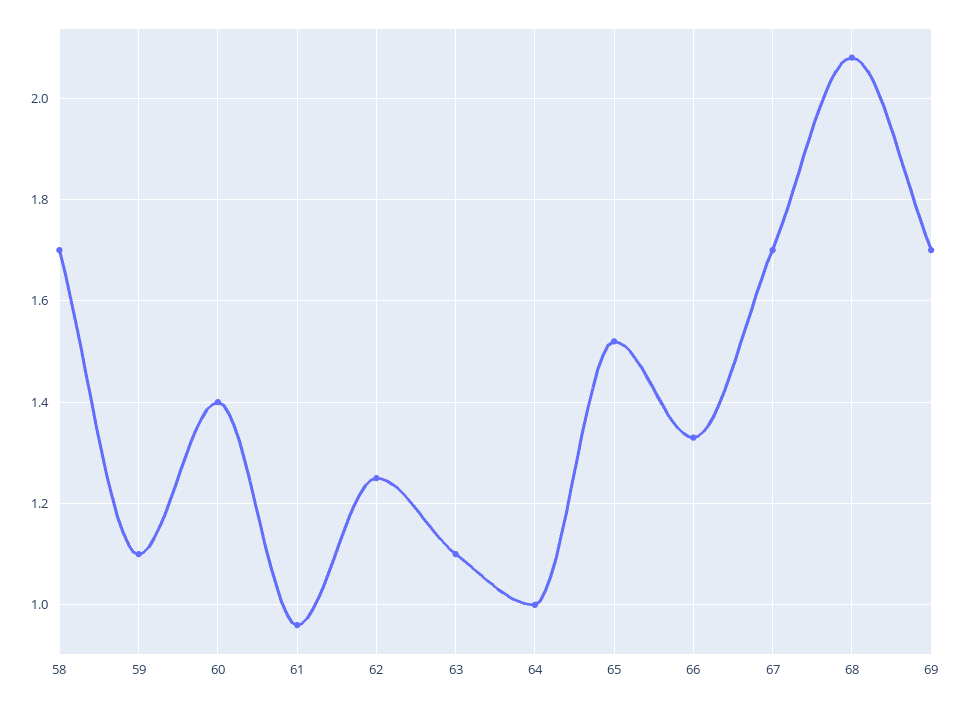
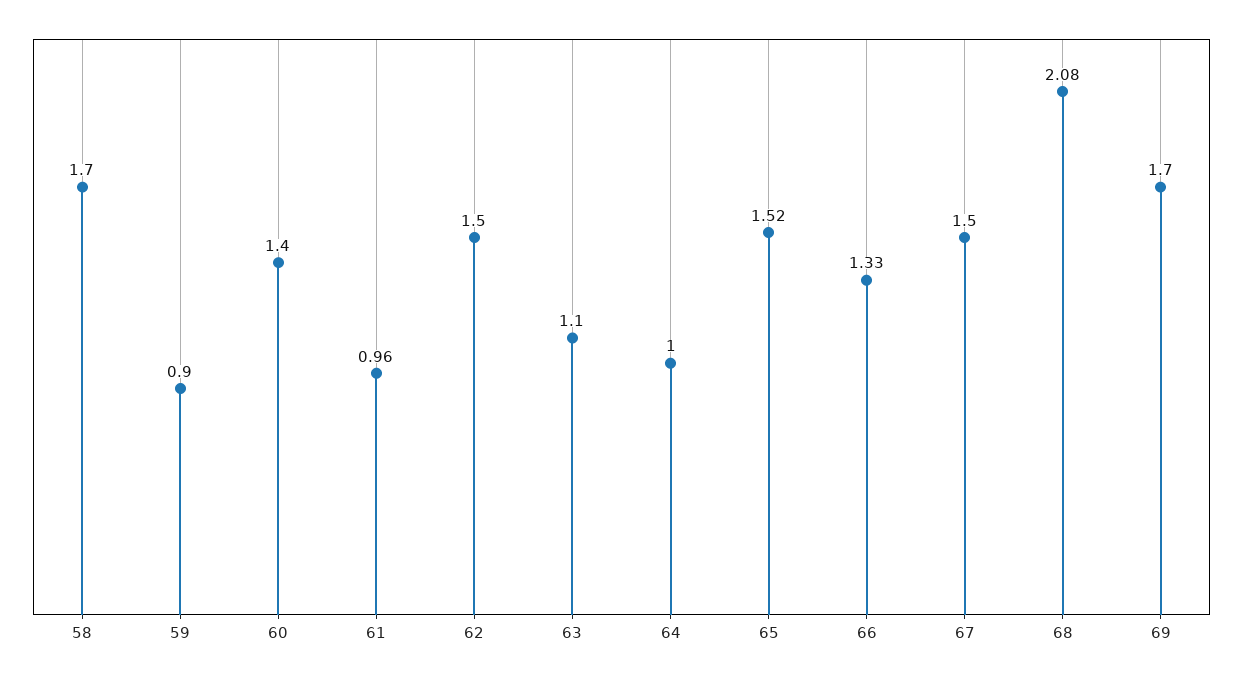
59: 1.1 -> 0.9
62: 1.25 -> 1.5
67: 1.7 -> 1.5

